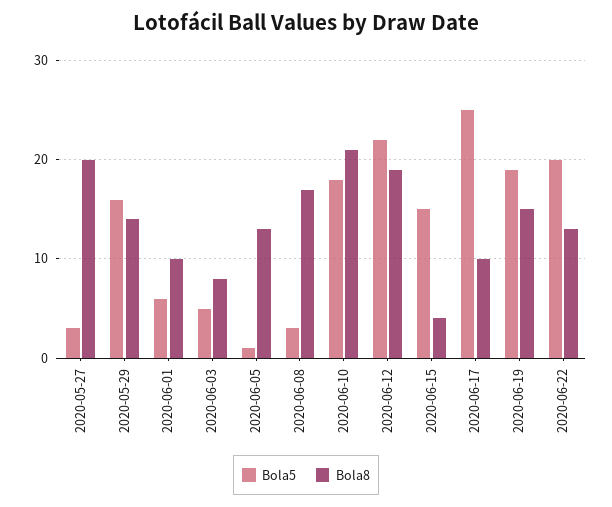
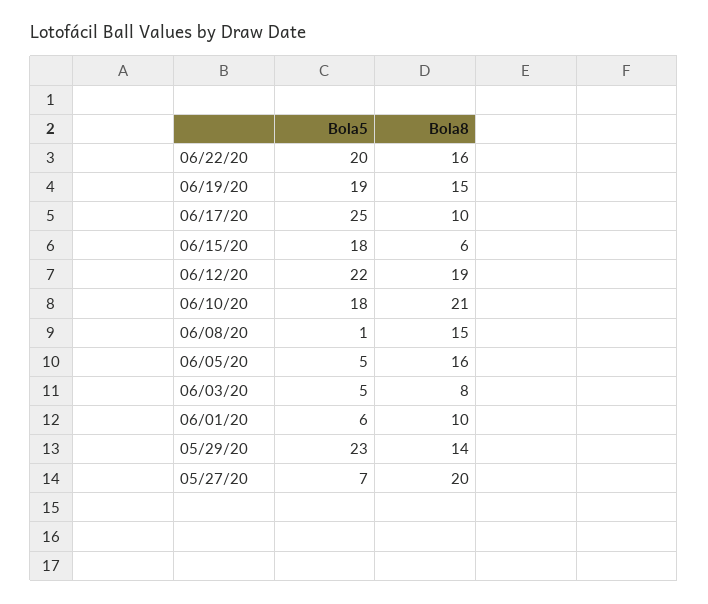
Bola5, 2020-05-27: 3 -> 7
Bola5, 2020-05-29: 16 -> 23
Bola5, 2020-06-05: 1 -> 5
Bola8, 2020-06-05: 13 -> 16
Bola5, 2020-06-08: 3 -> 1
Bola8, 2020-06-08: 17 -> 15
Bola5, 2020-06-15: 15 -> 18
Bola8, 2020-06-15: 4 -> 6
Bola8, 2020-06-22: 13 -> 16

